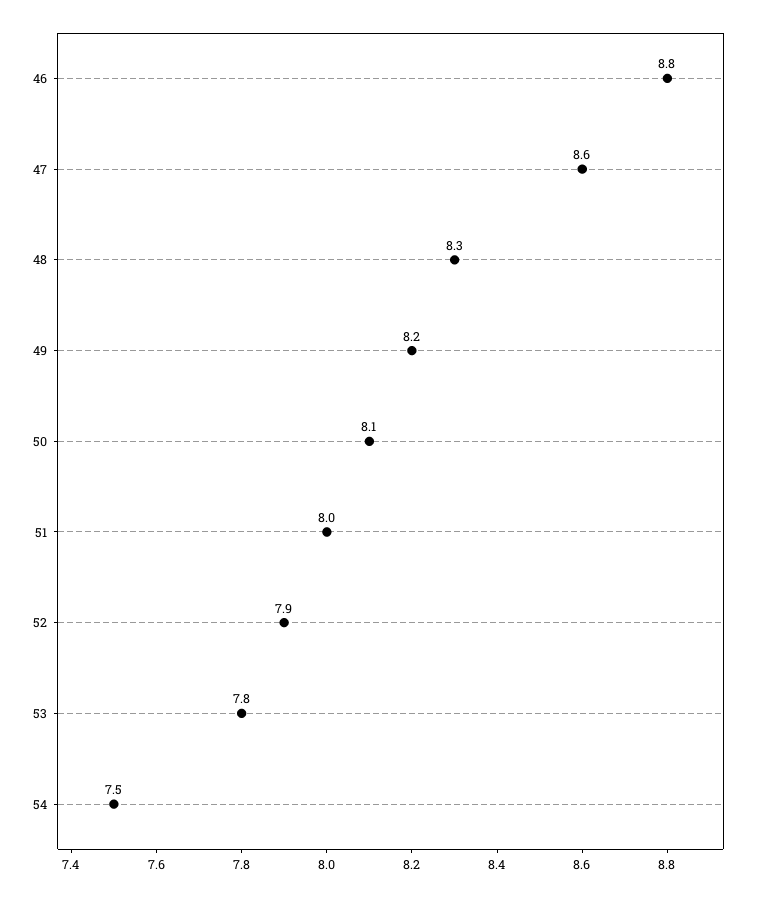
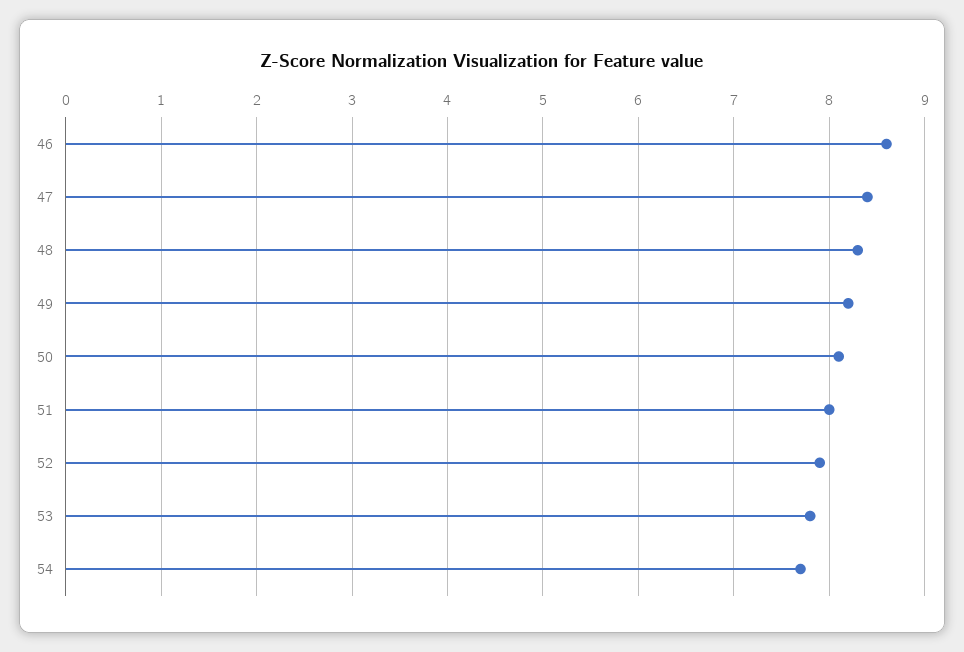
46: 8.8 -> 8.6
47: 8.6 -> 8.4
54: 7.5 -> 7.7

